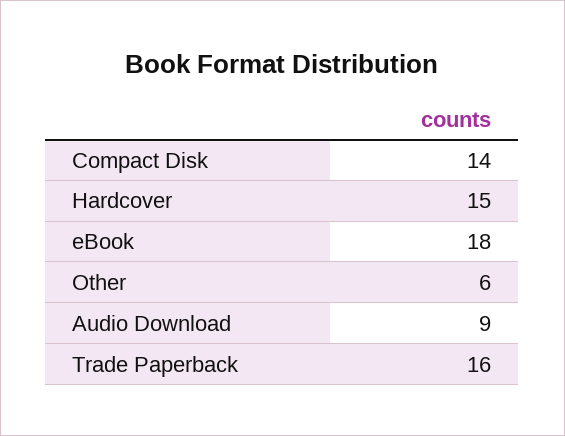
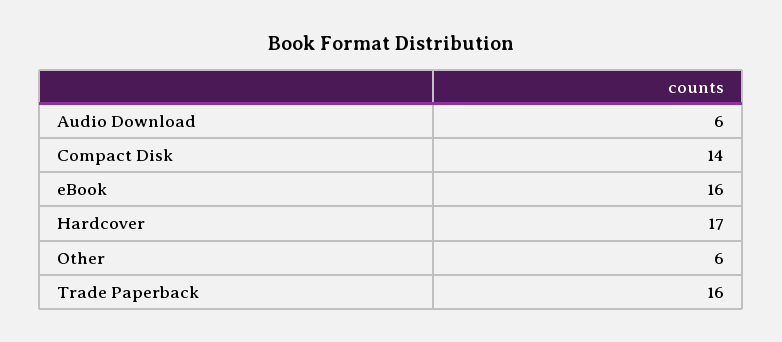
Hardcover: 15 -> 17
eBook: 18 -> 16
Audio Download: 9 -> 6

